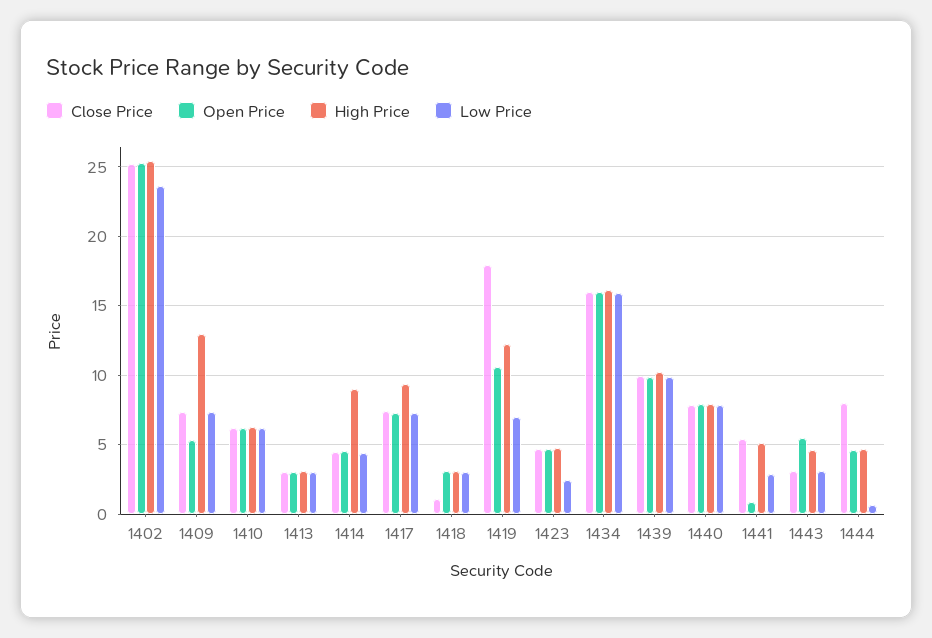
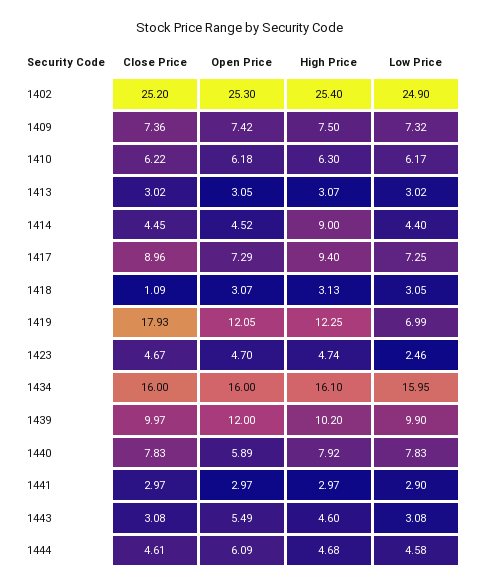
Low Price, 1402: 23.5 -> 24.9
Open Price, 1409: 5.5 -> 7.42
High Price, 1409: 13 -> 7.5
Close Price, 1417: 7.5 -> 8.96
Open Price, 1419: 10.5 -> 12.05
Open Price, 1439: 10 -> 12
Open Price, 1440: 8 -> 5.89
Close Price, 1441: 5.5 -> 2.97
Open Price, 1441: 1 -> 2.97
High Price, 1441: 5 -> 2.97
Close Price, 1444: 8 -> 4.61
Open Price, 1444: 4.5 -> 6.09
Low Price, 1444: 0.5 -> 4.58

